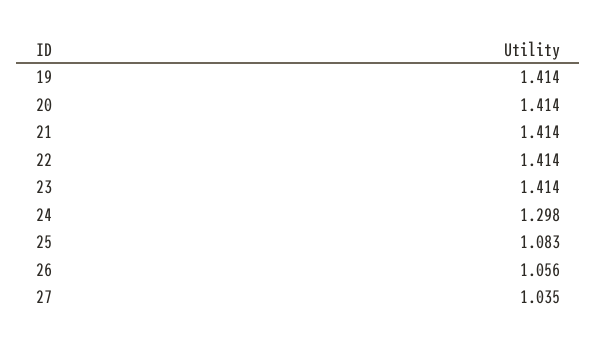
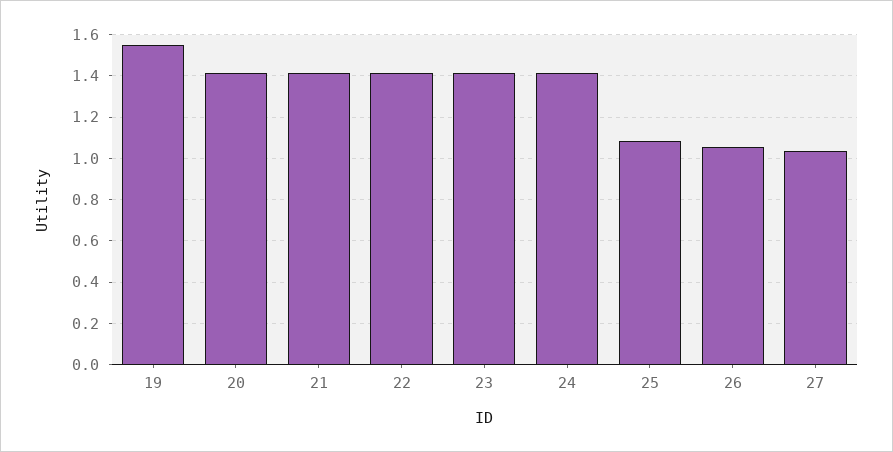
19: 1.414 -> 1.55
24: 1.298 -> 1.4

